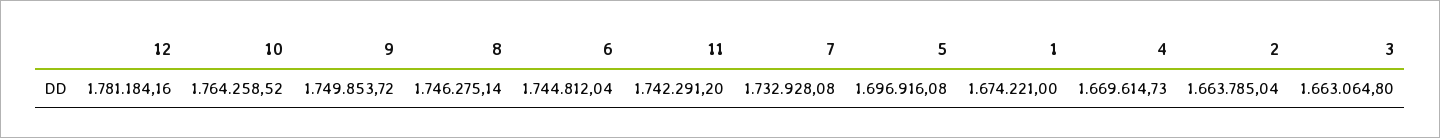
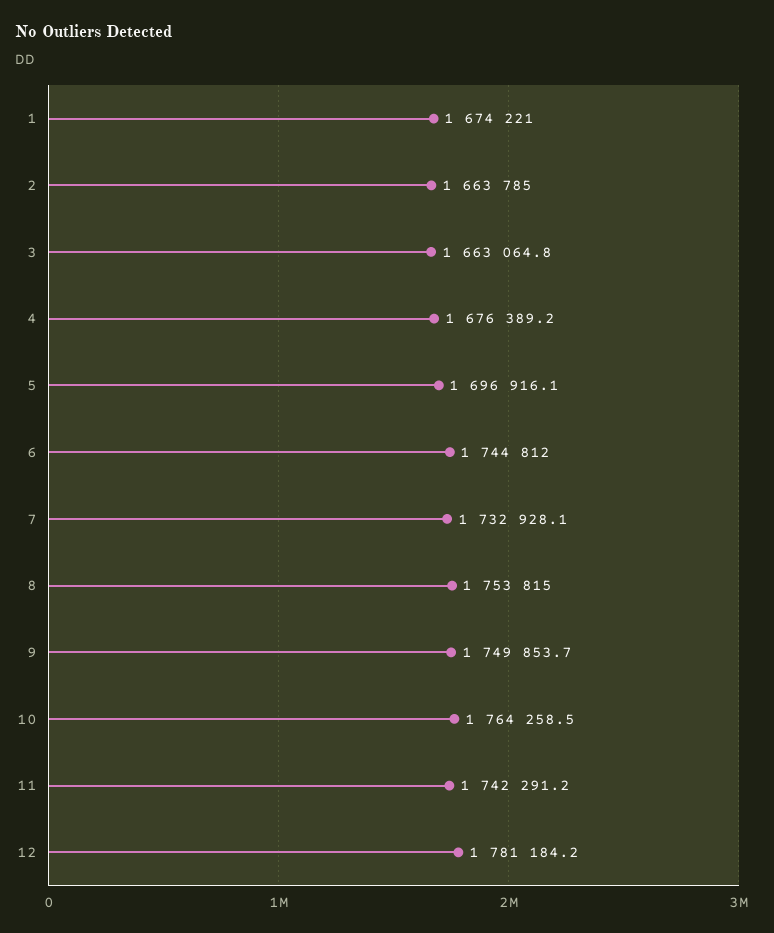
8: 1746275.14 -> 1753815
4: 1669614.73 -> 1676389.2

